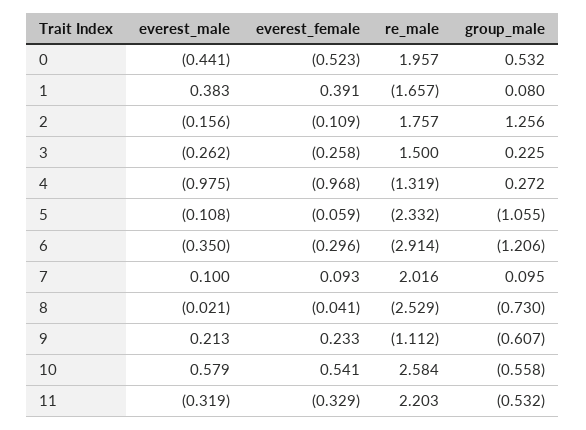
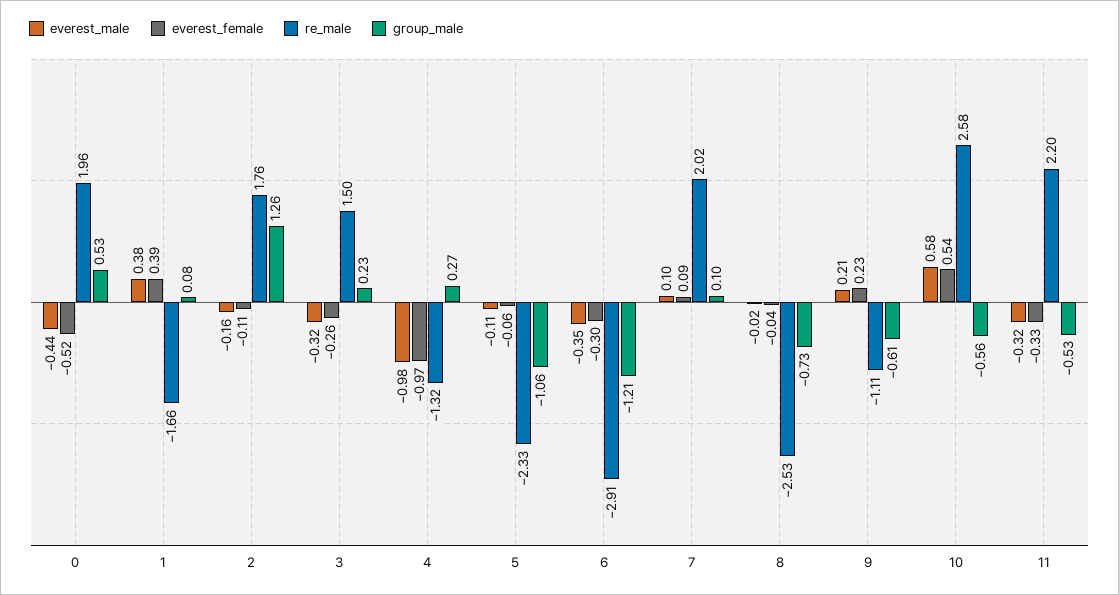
everest_male, 3: -0.262 -> -0.32

